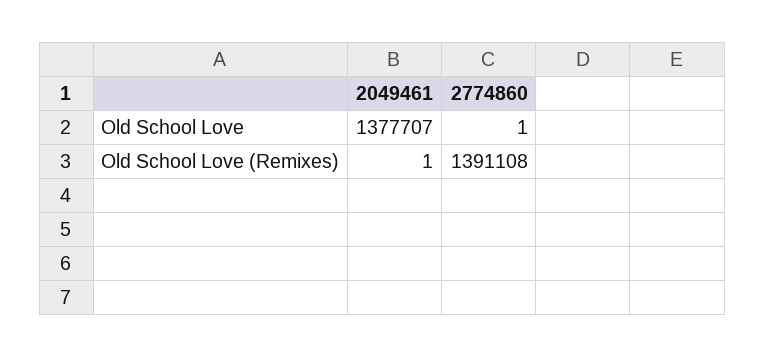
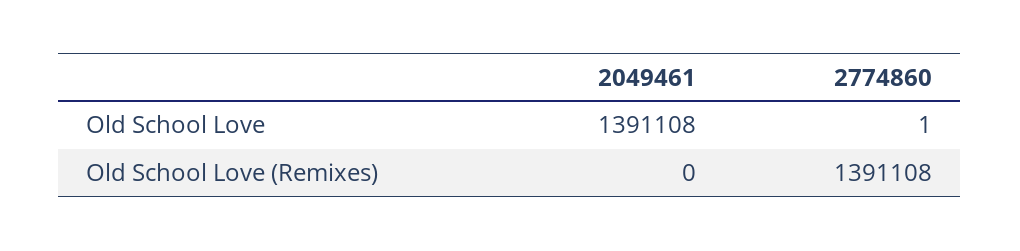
2049461, Old School Love: 1377707 -> 1391108
2049461, Old School Love (Remixes): 1 -> 0

